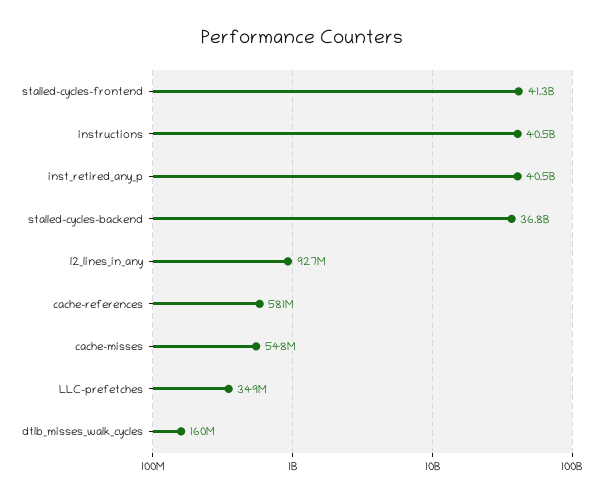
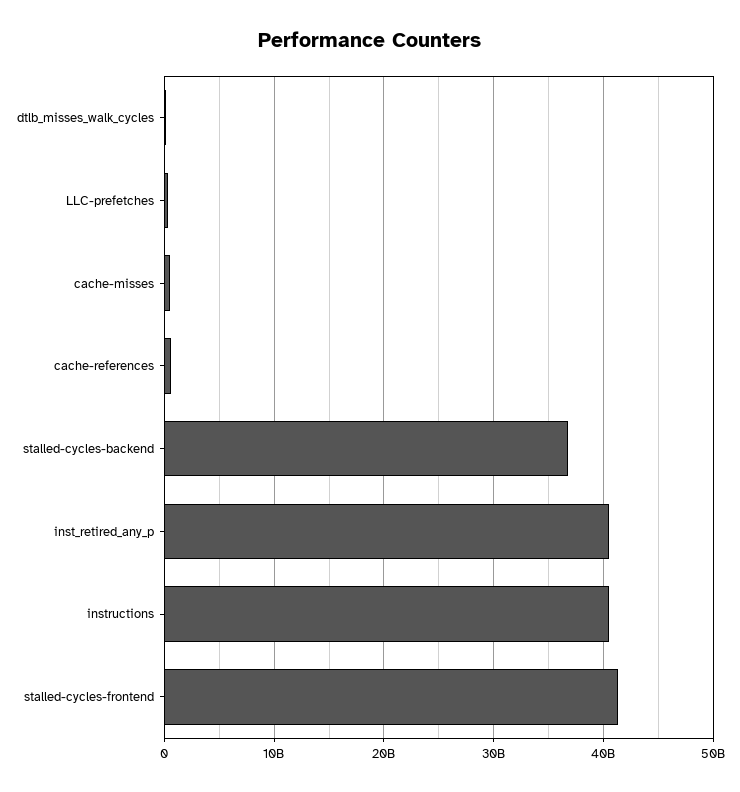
l2_lines_in_any: 927000000 -> none

